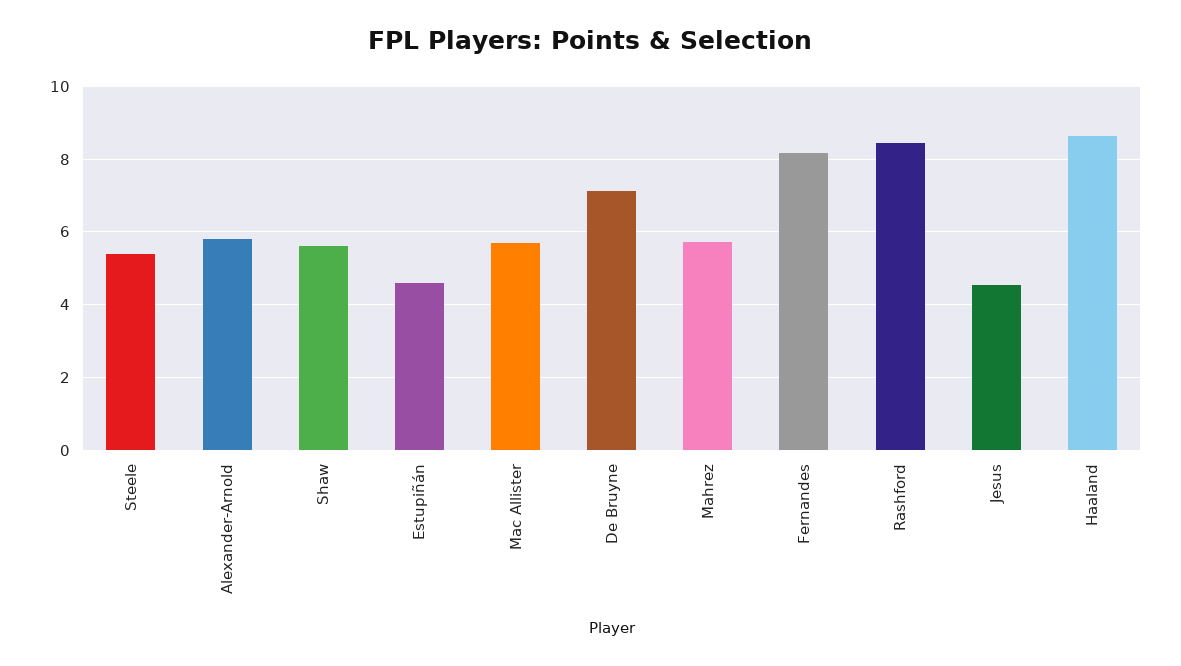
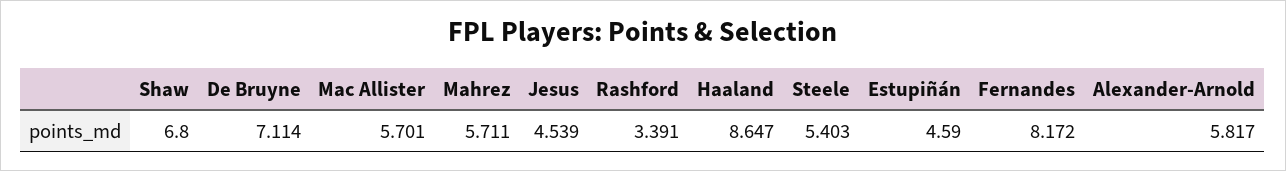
Shaw: 5.6 -> 6.8
Rashford: 8.4 -> 3.391

